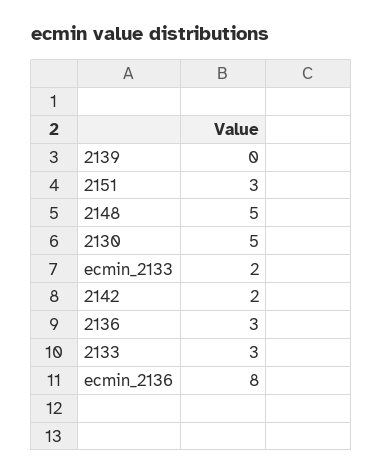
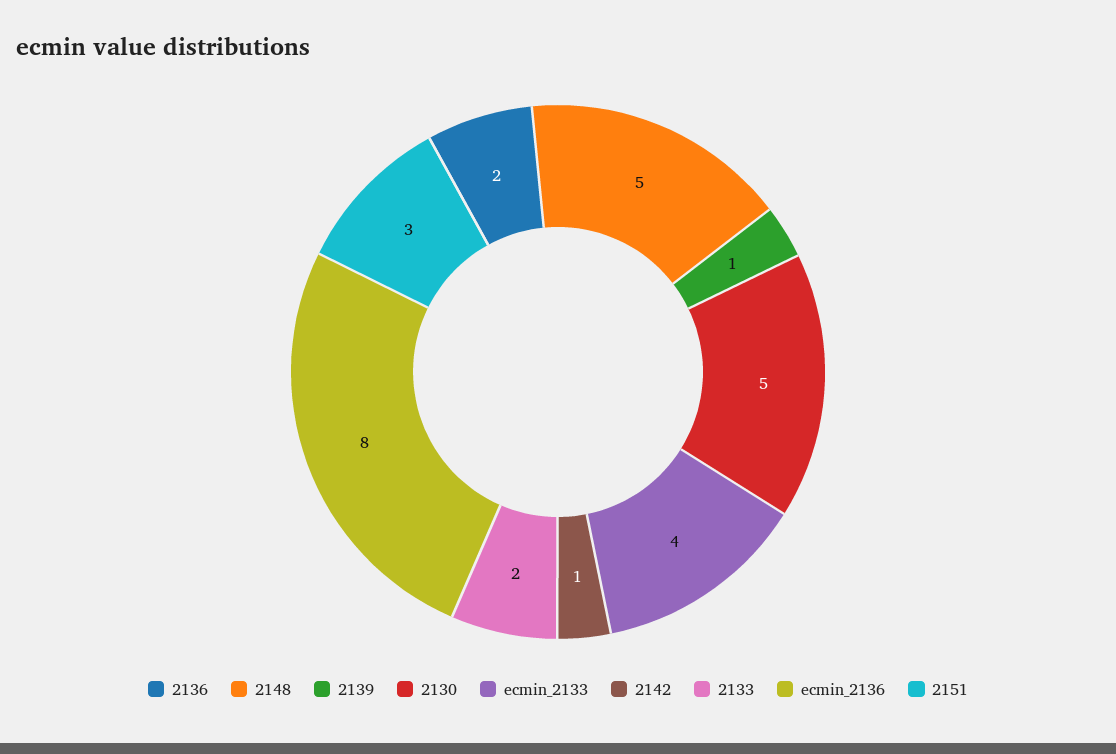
2139: 0 -> 1
ecmin_2133: 2 -> 4
2142: 2 -> 1
2136: 3 -> 2
2133: 3 -> 2

